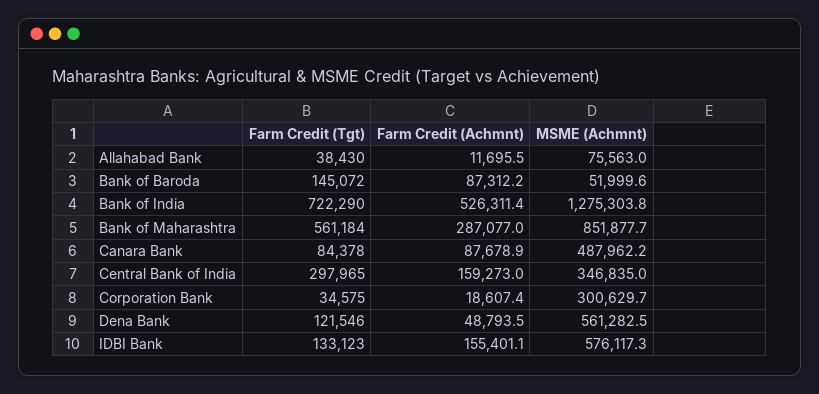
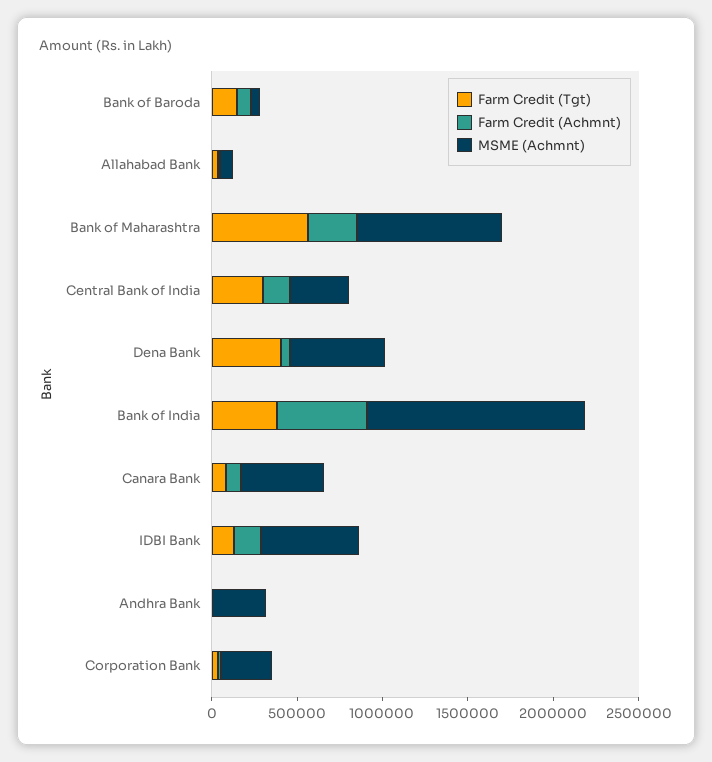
Farm Credit (Tgt), Bank of India: 722290 -> 400000
Farm Credit (Tgt), Dena Bank: 121546 -> 400000
Farm Credit (Tgt), Andhra Bank: none -> 0
Farm Credit (Achmnt), Andhra Bank: none -> 0
MSME (Achmnt), Andhra Bank: none -> 300000

